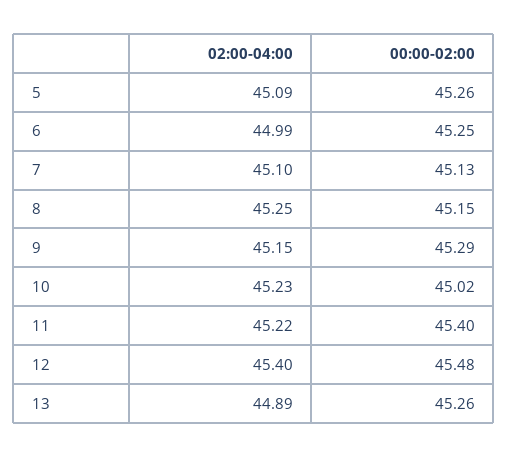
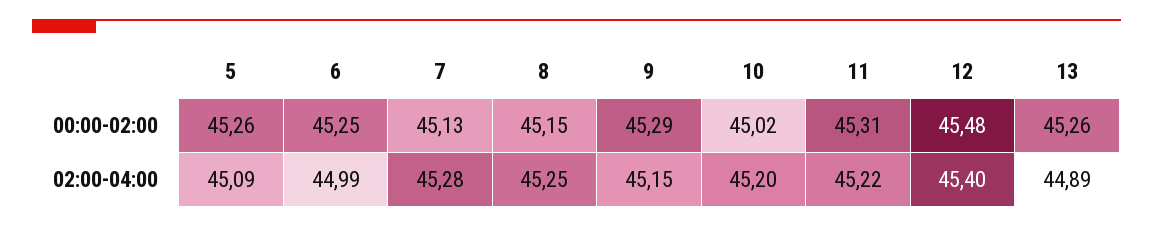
02:00-04:00, 7: 45.1 -> 45.28
02:00-04:00, 10: 45.23 -> 45.2
00:00-02:00, 11: 45.4 -> 45.31

